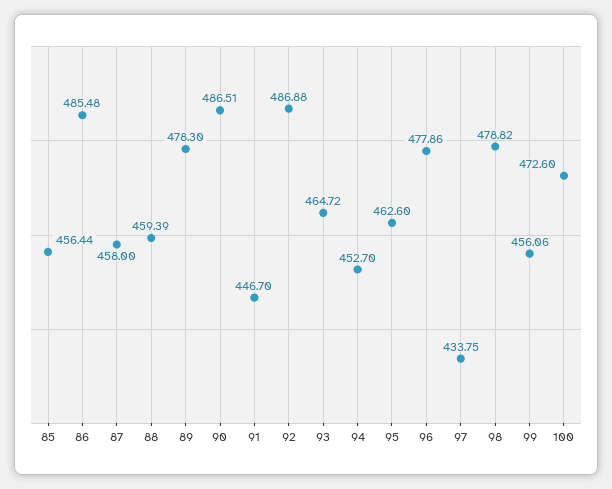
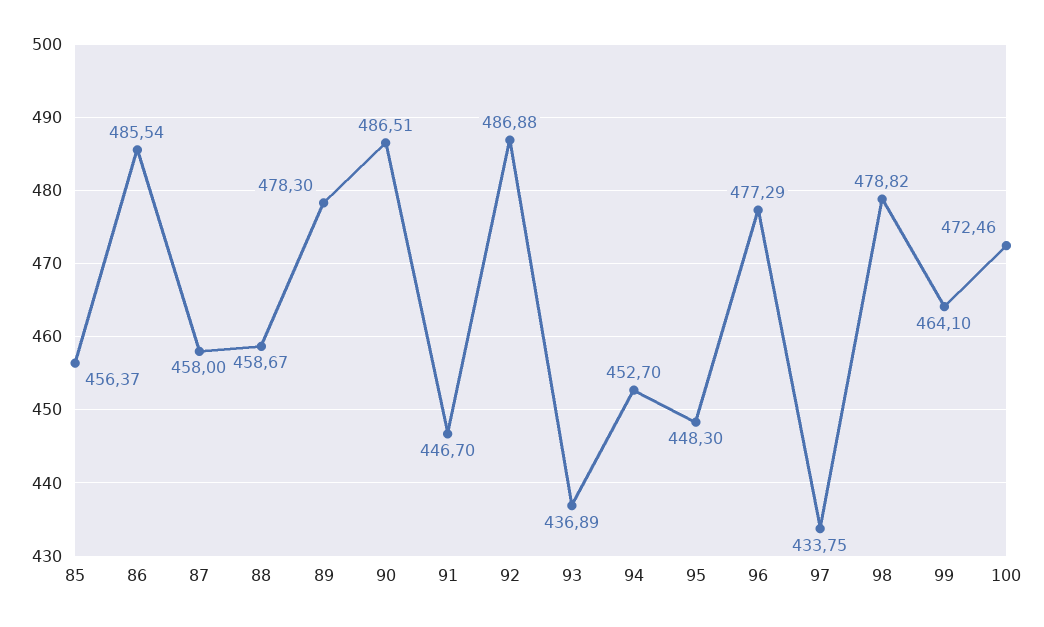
85: 456.44 -> 456.37
86: 485.48 -> 485.54
88: 459.39 -> 458.67
93: 464.72 -> 436.89
95: 462.6 -> 448.3
96: 477.86 -> 477.29
99: 456.06 -> 464.1
100: 472.6 -> 472.46

